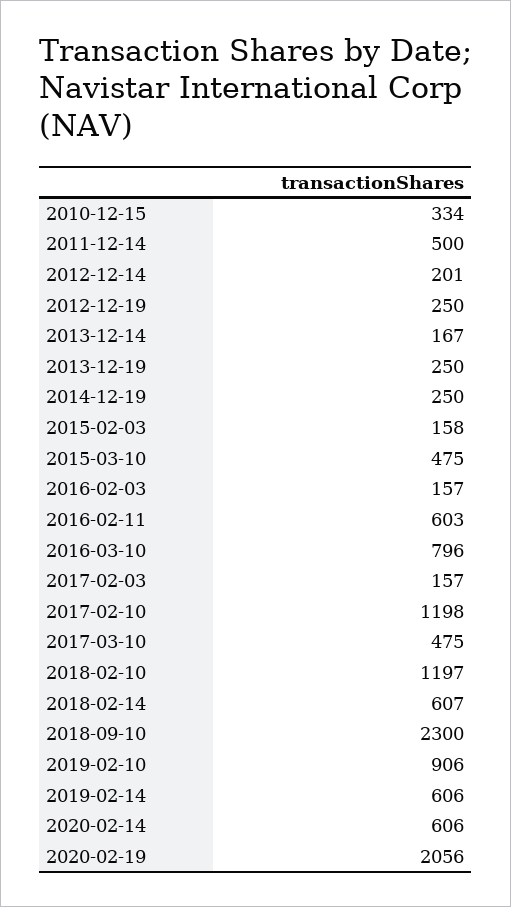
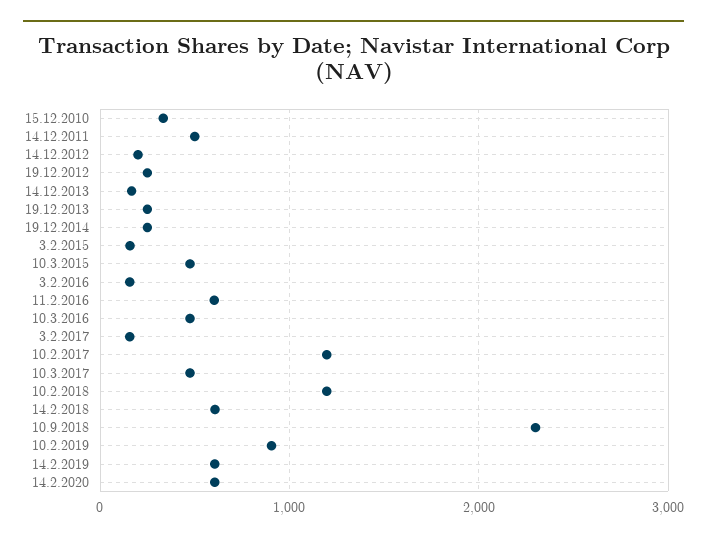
2016-03-10: 796 -> 500
2020-02-19: 2056 -> none

